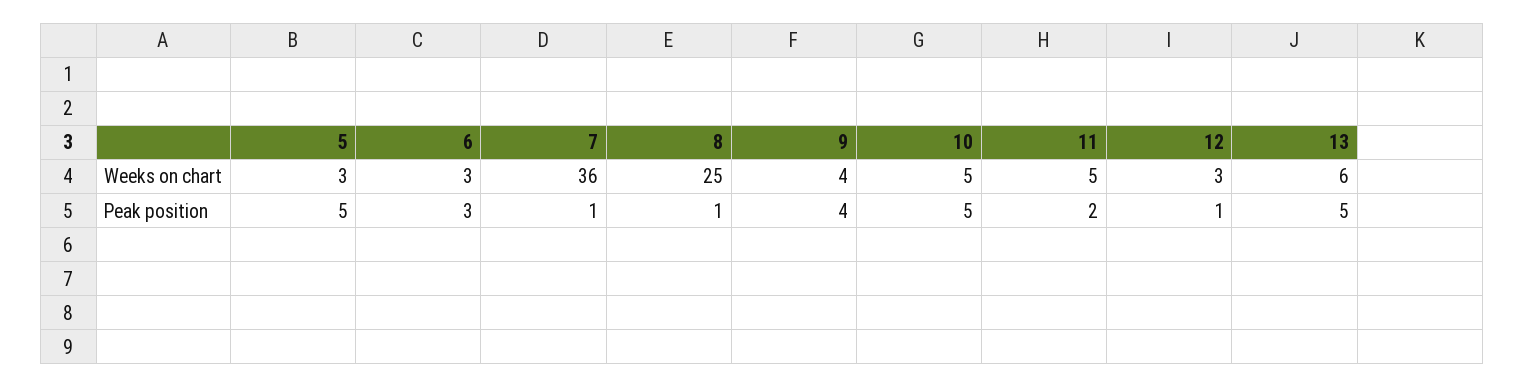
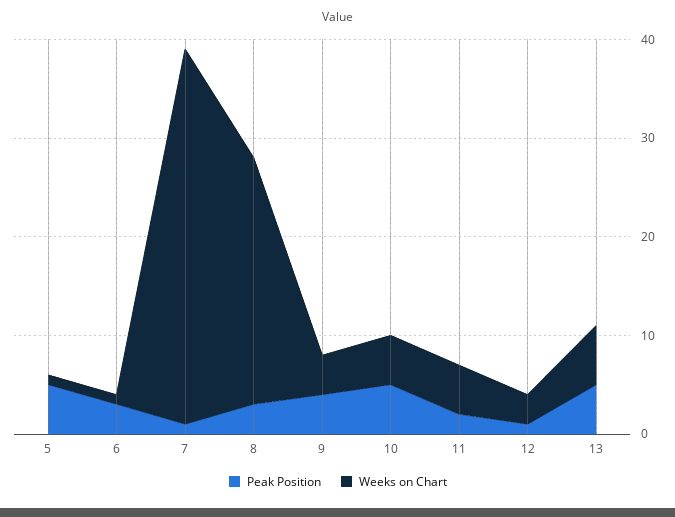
Weeks on chart, 5: 3 -> 1
Weeks on chart, 6: 3 -> 1
Weeks on chart, 7: 36 -> 38
Peak position, 8: 1 -> 3

